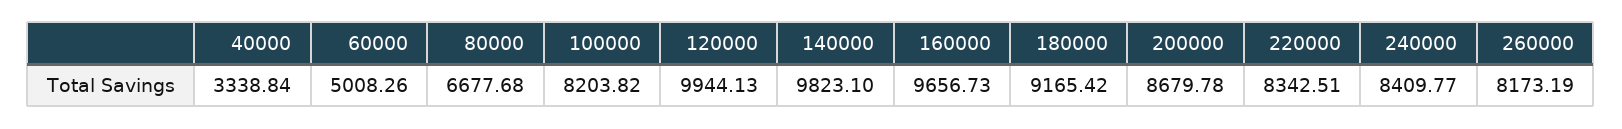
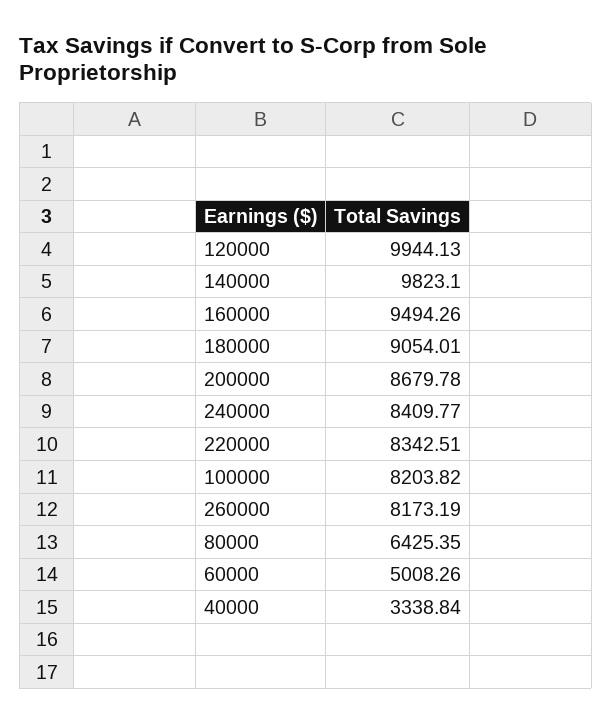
80000: 6677.68 -> 6425.35
160000: 9656.73 -> 9494.26
180000: 9165.42 -> 9054.01

